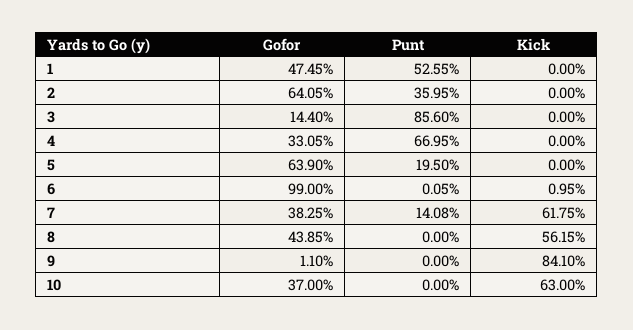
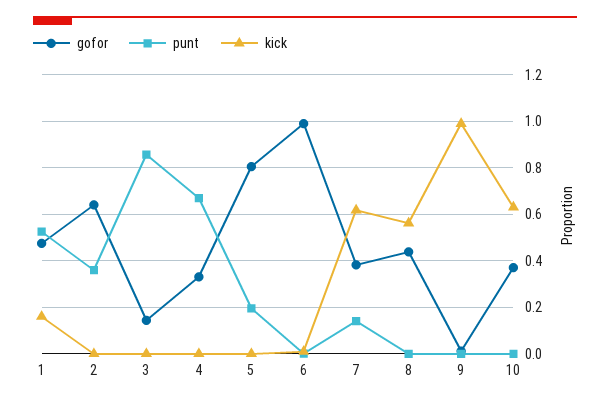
Kick, 1: 0 -> 0.15
Gofor, 5: 0.639 -> 0.8
Kick, 9: 0.841 -> 1

